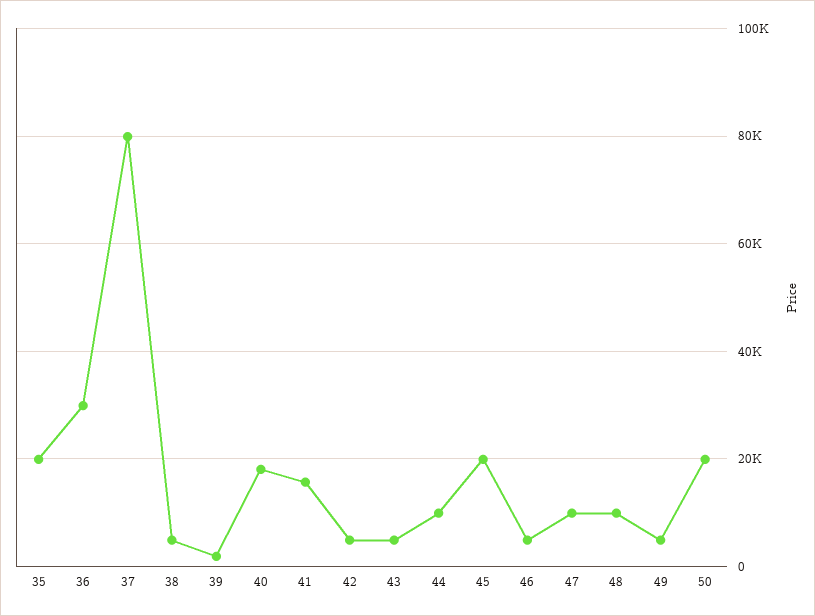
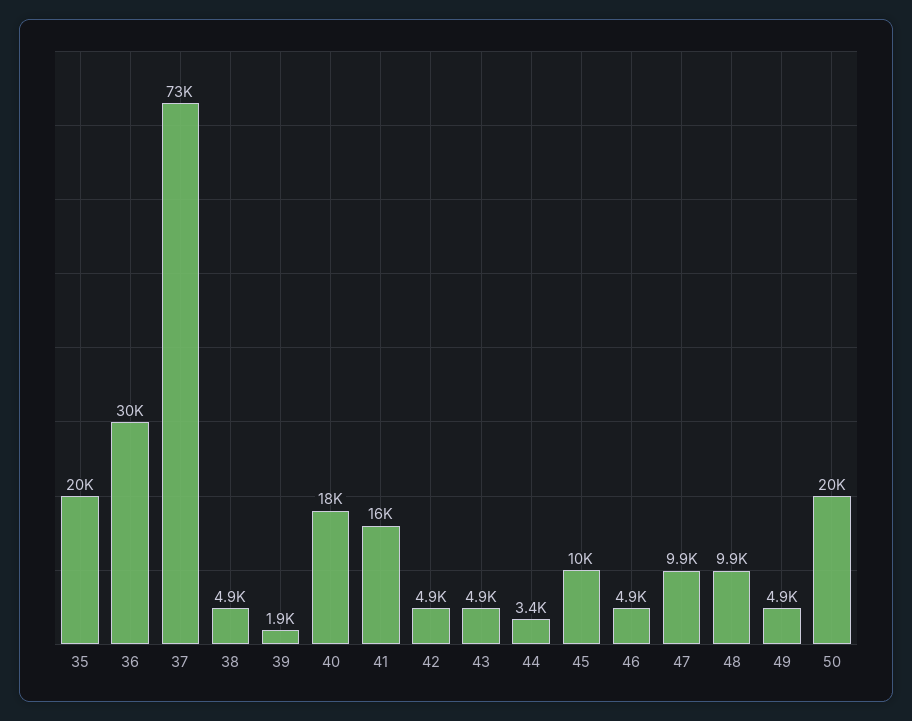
37: 80000 -> 73000
44: 10000 -> 3400
45: 20000 -> 10000

